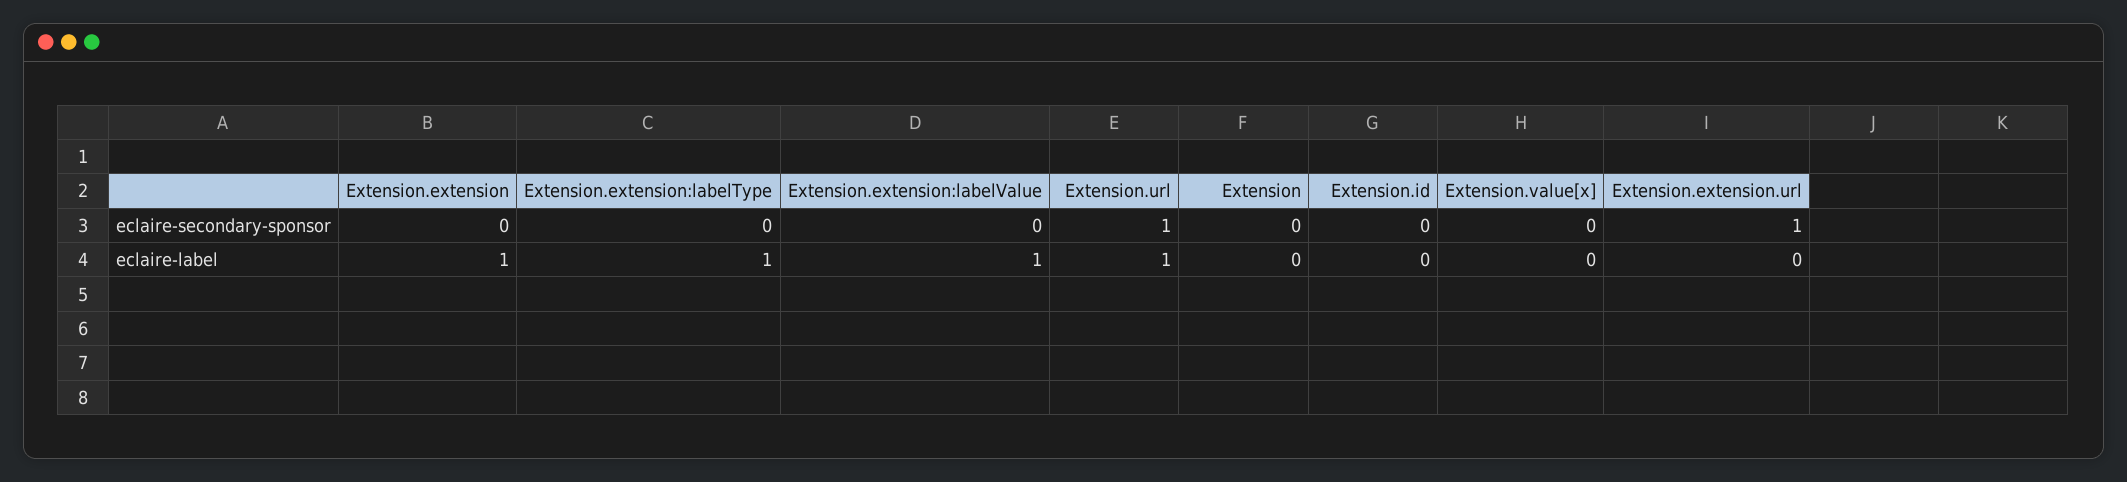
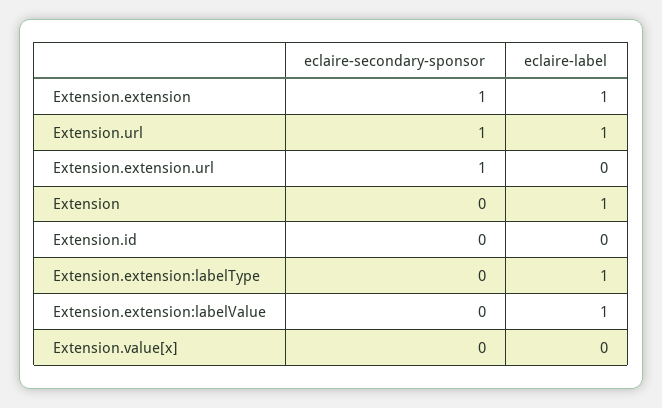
Extension.extension, eclaire-secondary-sponsor: 0 -> 1
Extension, eclaire-label: 0 -> 1

